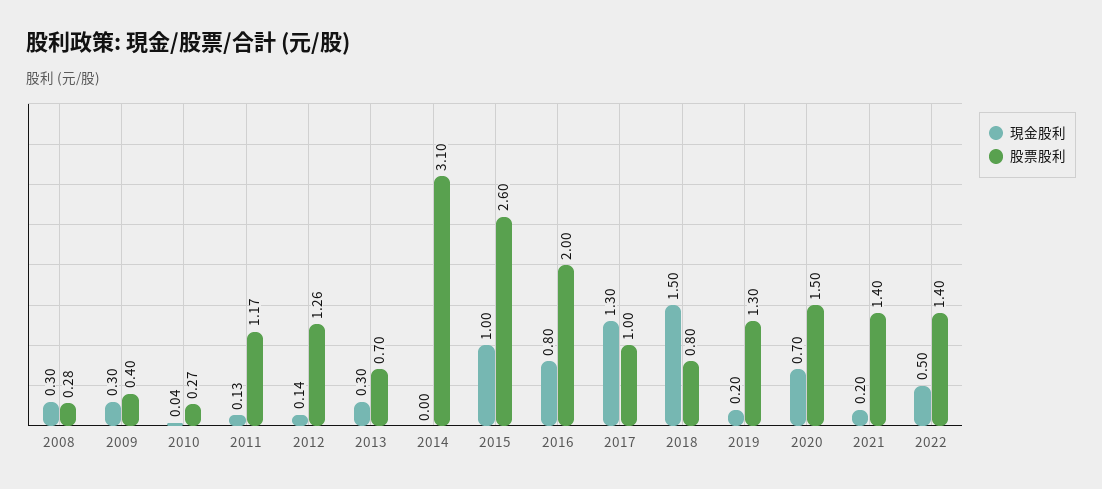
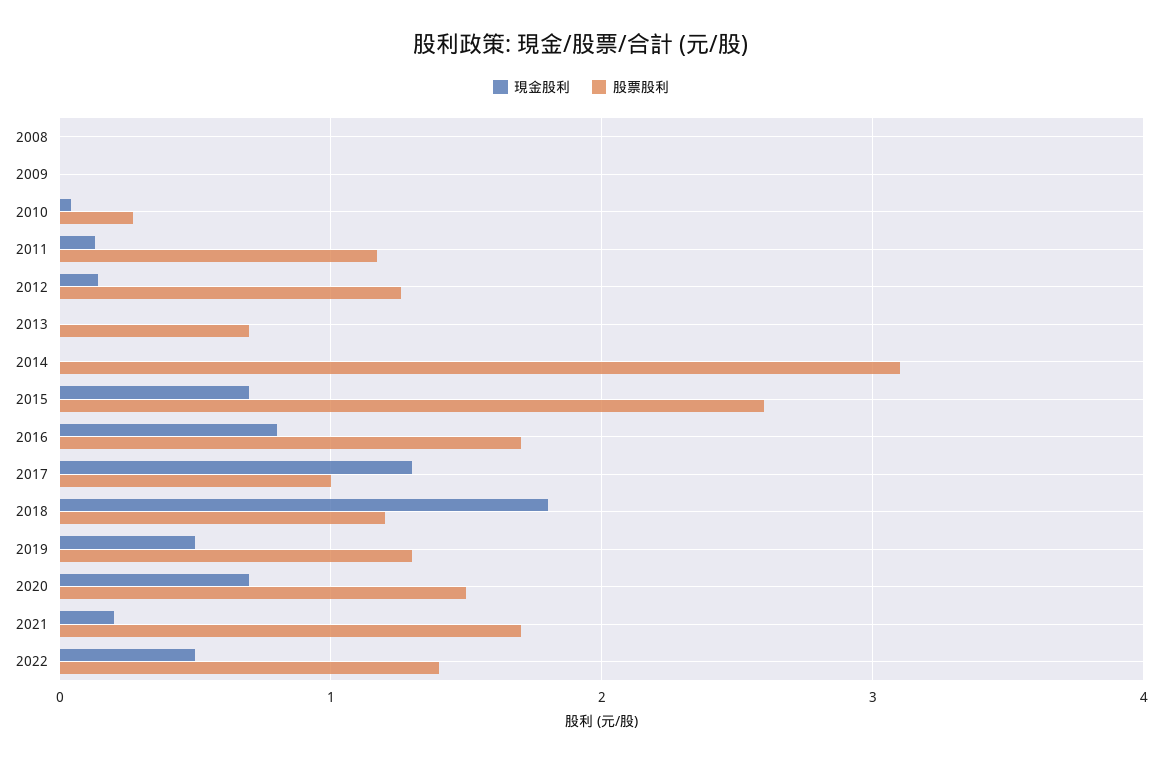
現金股利, 2008: 0.3 -> 0
股票股利, 2008: 0.28 -> 0
現金股利, 2009: 0.3 -> 0
股票股利, 2009: 0.4 -> 0
現金股利, 2013: 0.3 -> 0
現金股利, 2015: 1 -> 0.7
股票股利, 2016: 2 -> 1.7
現金股利, 2018: 1.5 -> 1.8
股票股利, 2018: 0.8 -> 1.2
現金股利, 2019: 0.2 -> 0.5
股票股利, 2021: 1.4 -> 1.7

